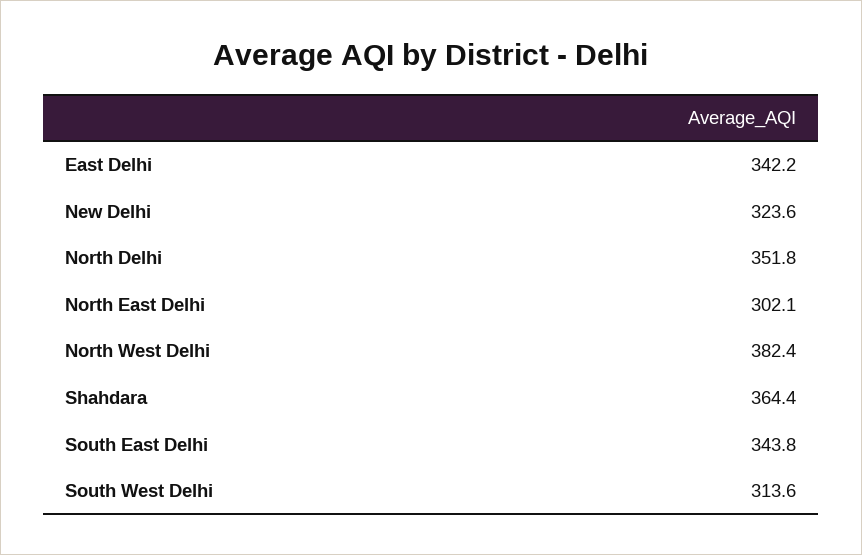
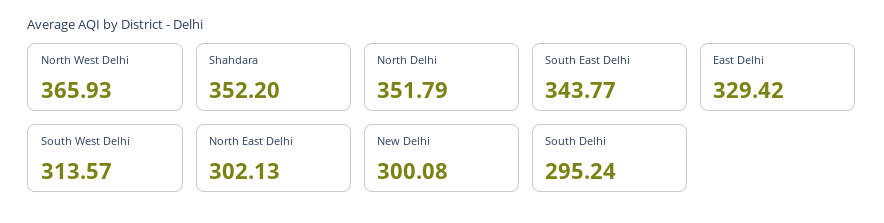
East Delhi: 342.2 -> 329.42
New Delhi: 323.6 -> 300.08
North West Delhi: 382.4 -> 365.93
Shahdara: 364.4 -> 352.2
South Delhi: none -> 295.24

